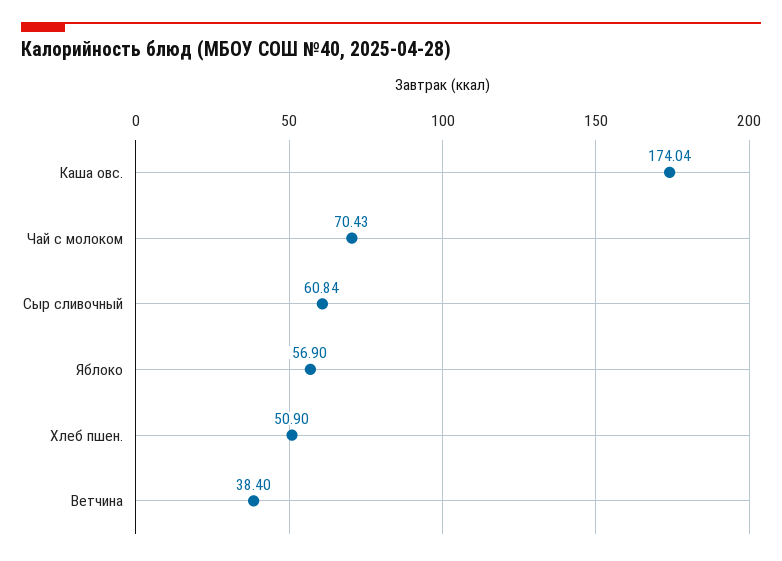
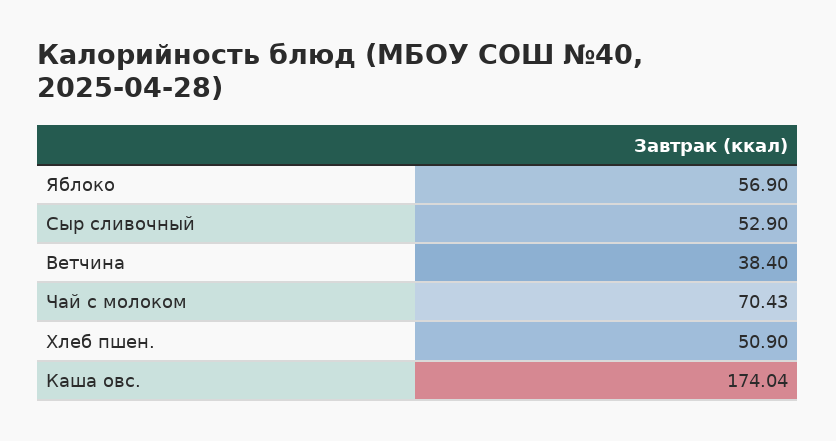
Сыр сливочный: 60.84 -> 52.9

